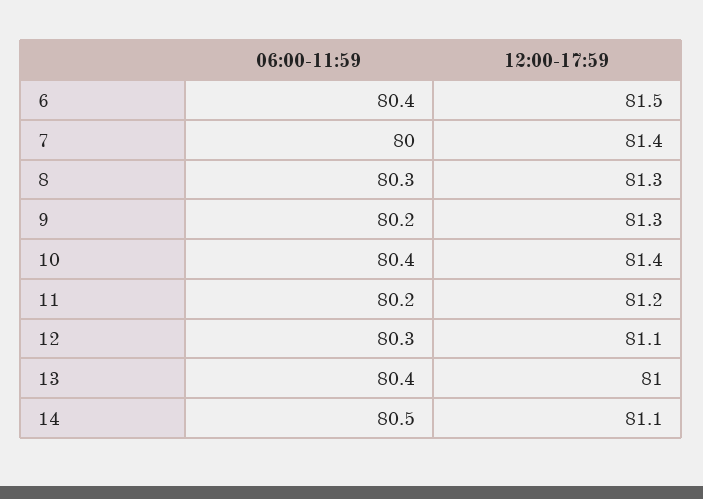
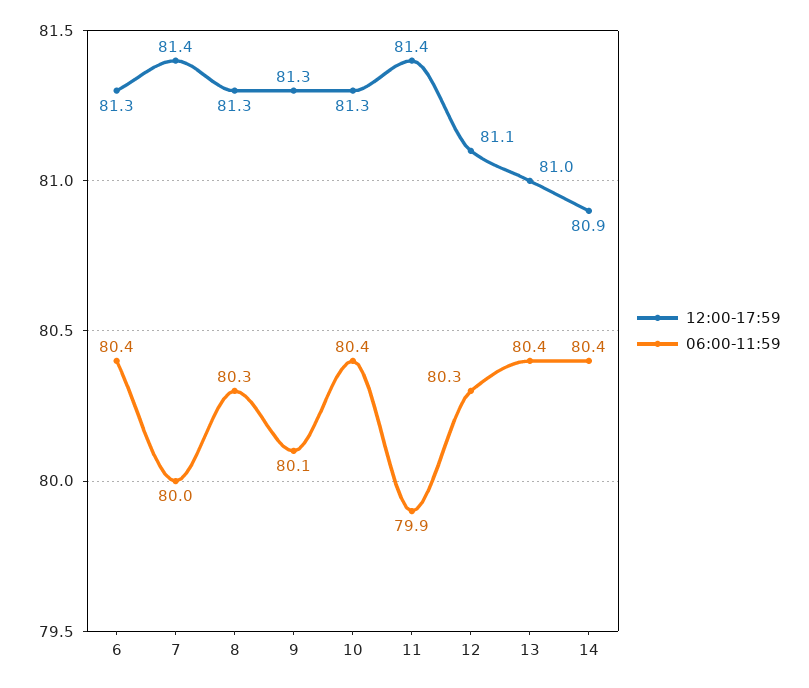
12:00-17:59, 6: 81.5 -> 81.3
06:00-11:59, 9: 80.2 -> 80.1
12:00-17:59, 10: 81.4 -> 81.3
06:00-11:59, 11: 80.2 -> 79.9
12:00-17:59, 11: 81.2 -> 81.4
06:00-11:59, 14: 80.5 -> 80.4
12:00-17:59, 14: 81.1 -> 80.9

